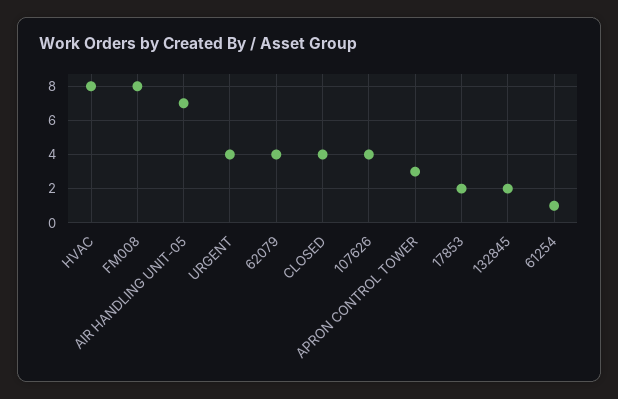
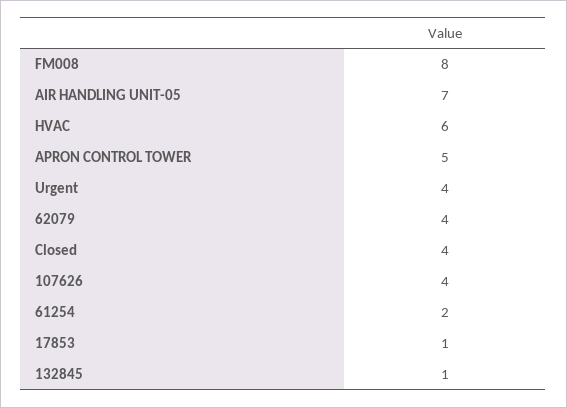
HVAC: 8 -> 6
APRON CONTROL TOWER: 3 -> 5
17853: 2 -> 1
132845: 2 -> 1
61254: 1 -> 2

